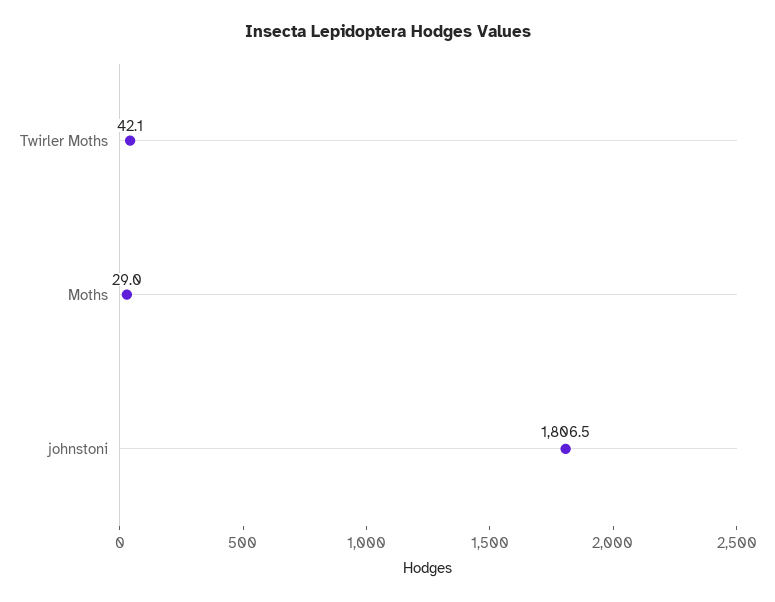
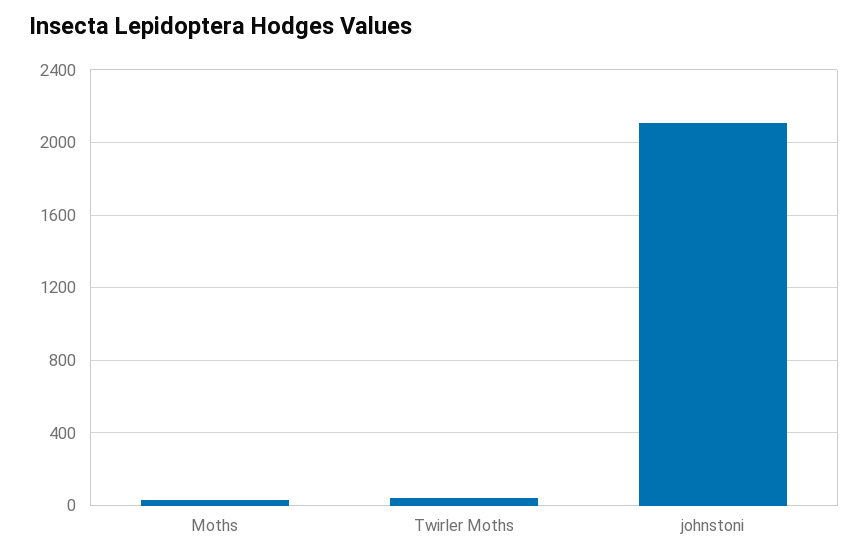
johnstoni: 1806.5 -> 2100

